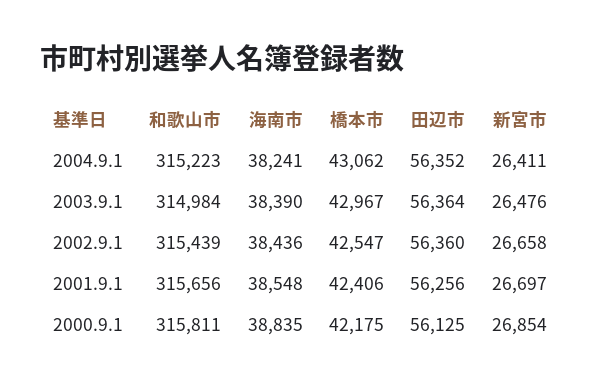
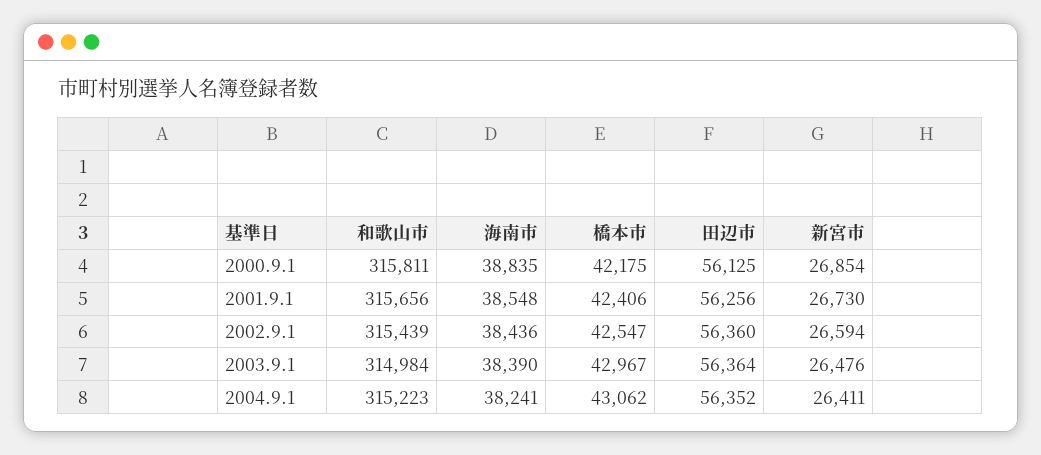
新宮市, 2002.9.1: 26658 -> 26594
新宮市, 2001.9.1: 26697 -> 26730

